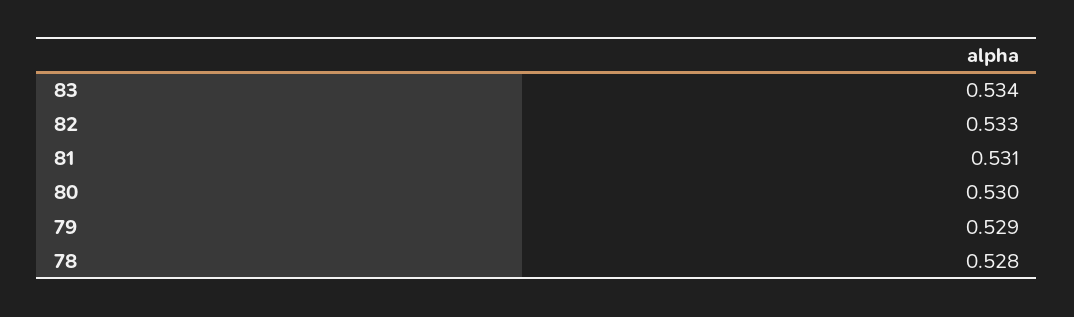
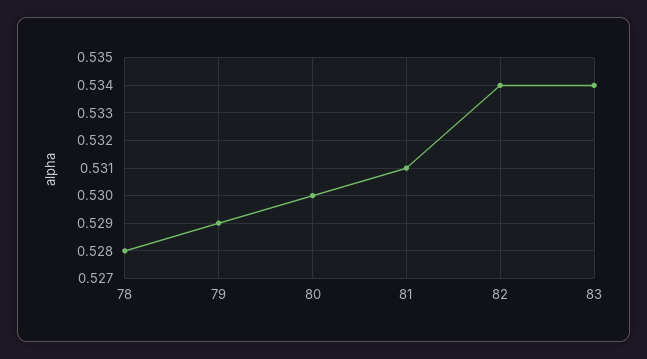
82: 0.533 -> 0.534

